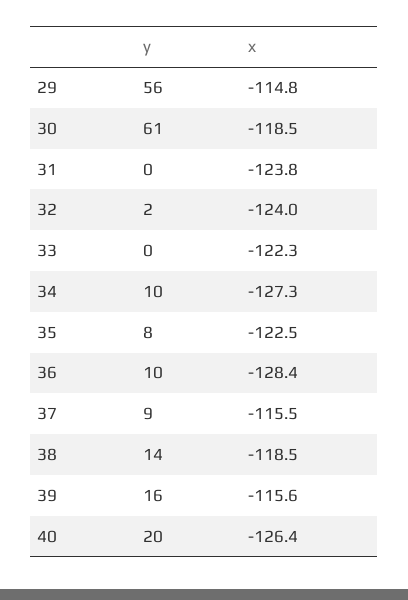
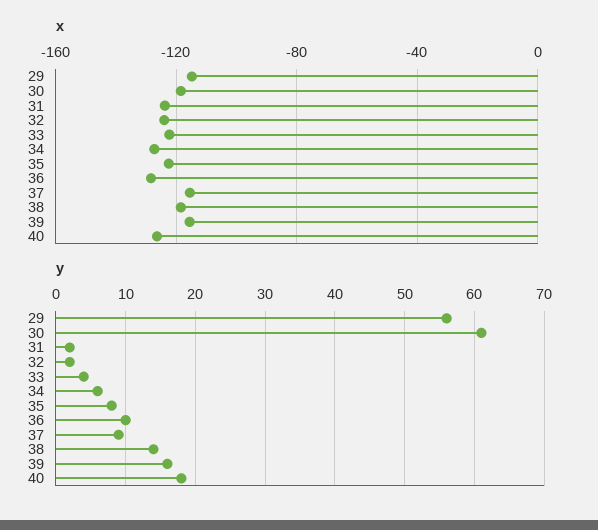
y, 31: 0 -> 2
y, 33: 0 -> 4
y, 34: 10 -> 6
y, 40: 20 -> 18

